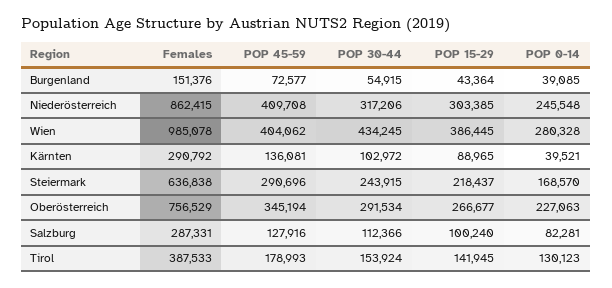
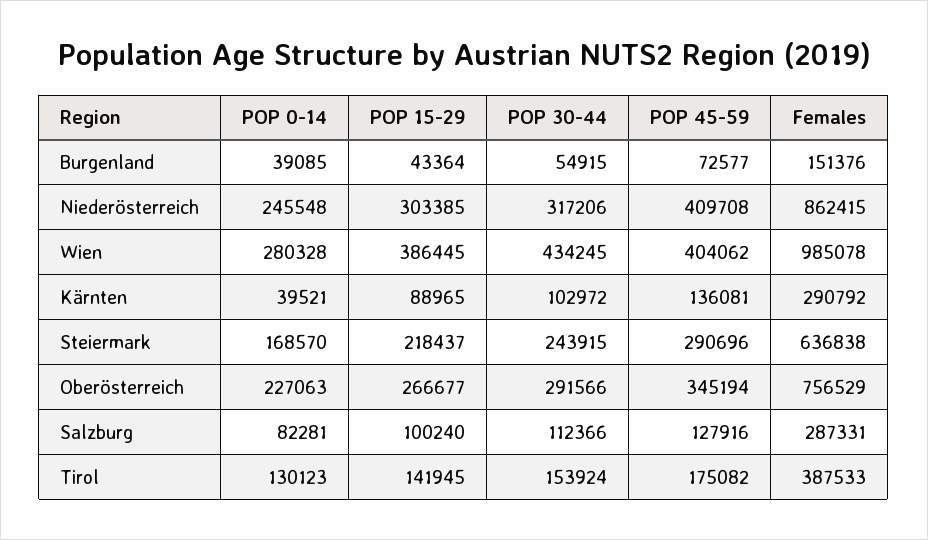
POP 30-44, Oberösterreich: 291534 -> 291566
POP 45-59, Tirol: 178993 -> 175082

